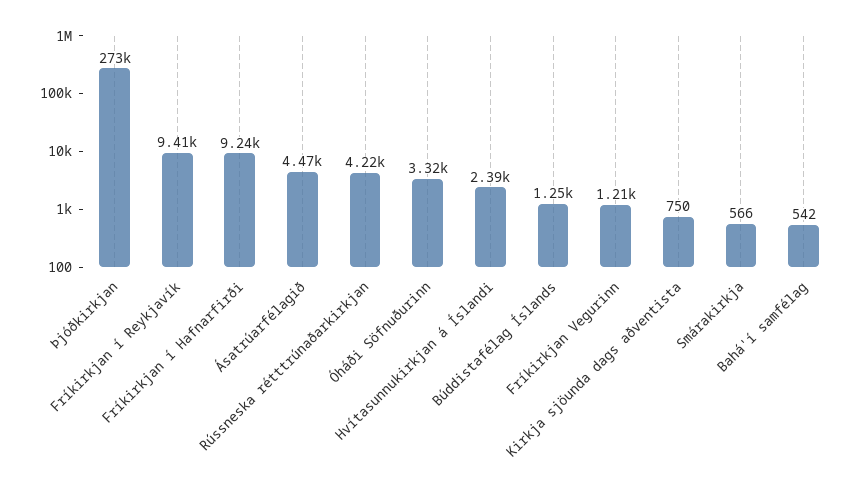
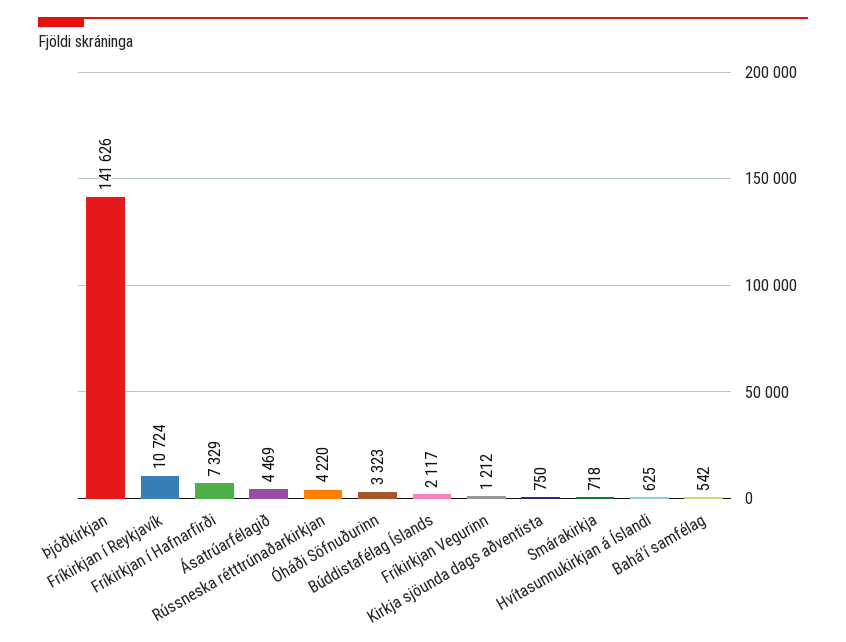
Þjóðkirkjan: 273000 -> 141626
Fríkirkjan í Reykjavík: 9410 -> 10724
Fríkirkjan í Hafnarfirði: 9240 -> 7329
Hvítasunnukirkjan á Íslandi: 2390 -> 625
Búddistafélag Íslands: 1250 -> 2117
Smárakirkja: 566 -> 718

